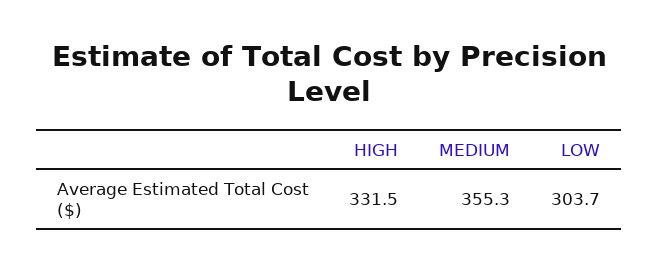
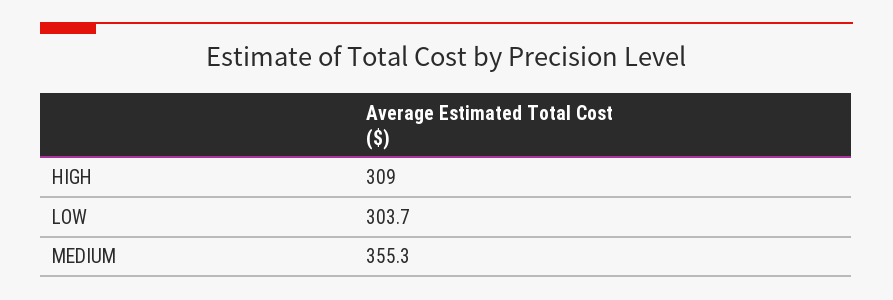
HIGH: 331.5 -> 309

